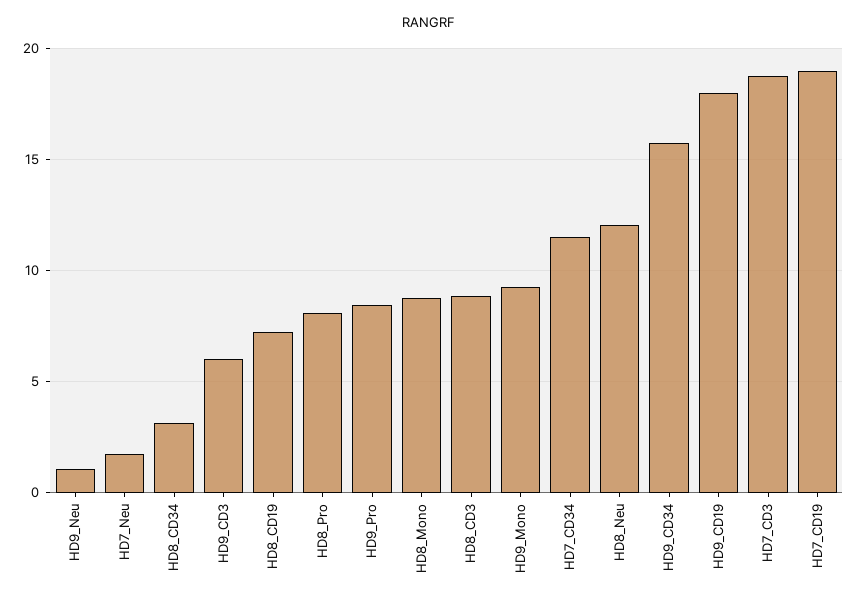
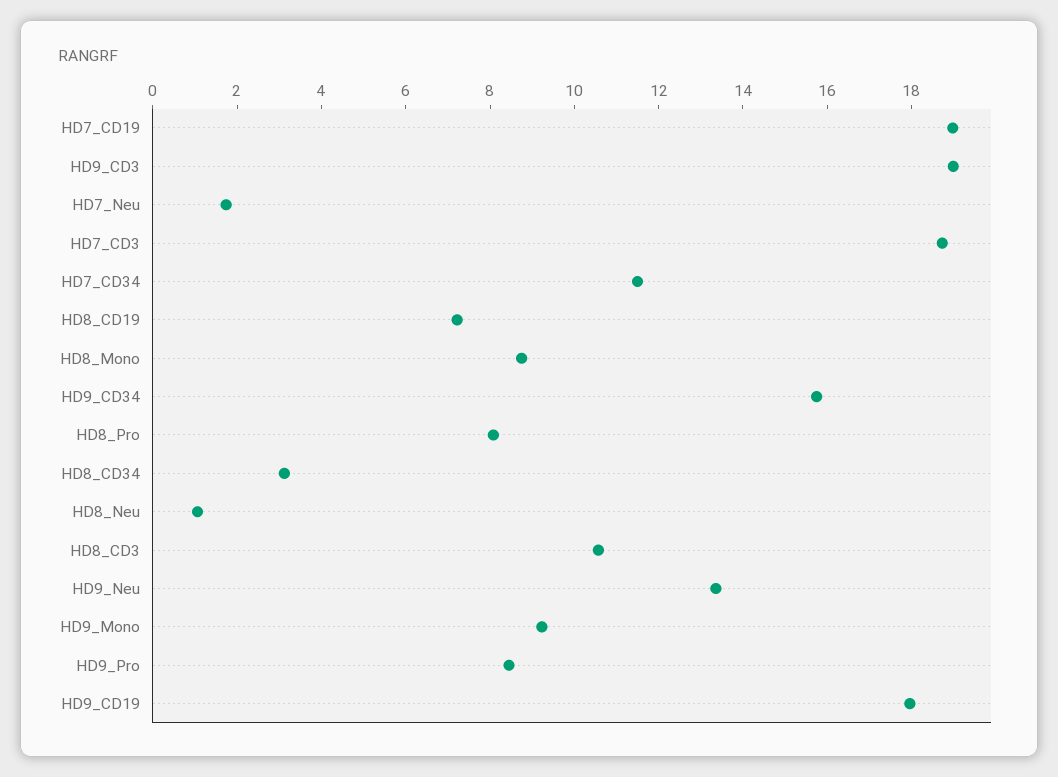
HD9_Neu: 1 -> 13.5
HD9_CD3: 6 -> 19
HD8_CD3: 9 -> 10.5
HD8_Neu: 12 -> 1

